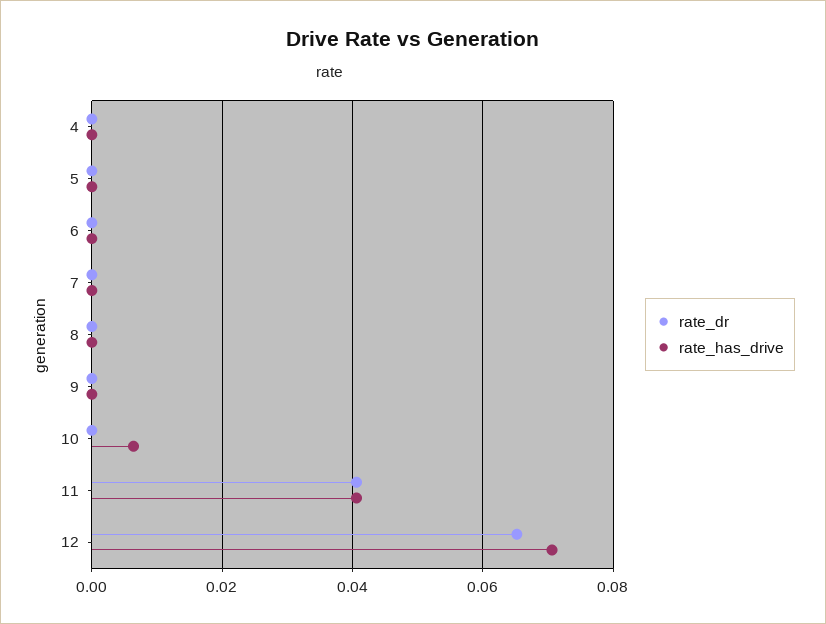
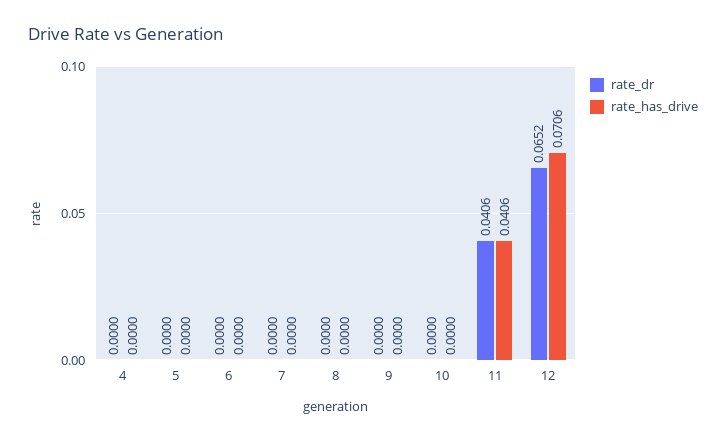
rate_has_drive, 10: 0.006 -> 0

